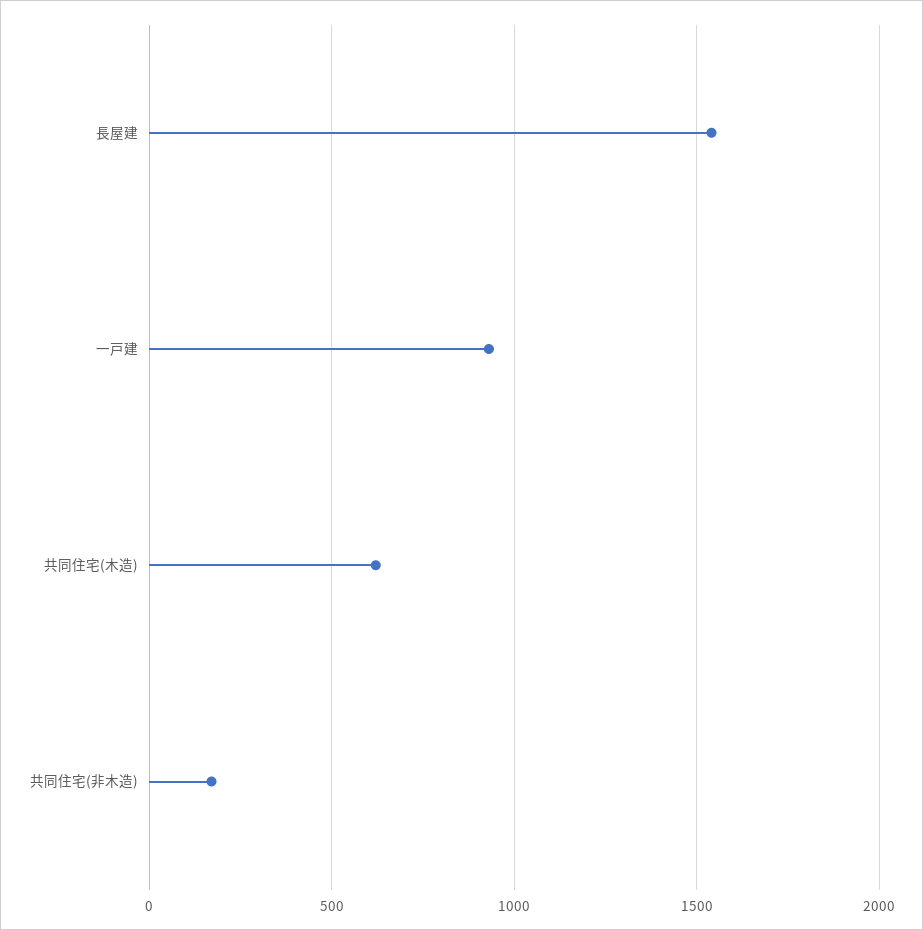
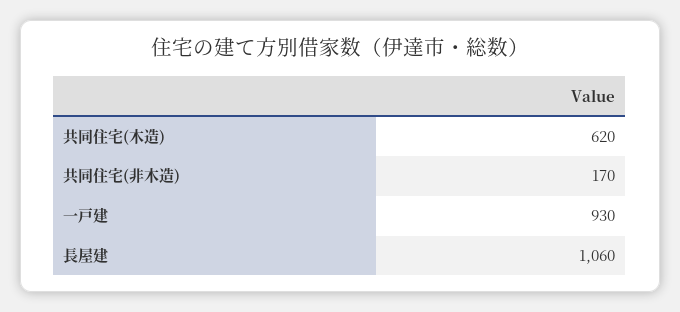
長屋建: 1550 -> 1060

